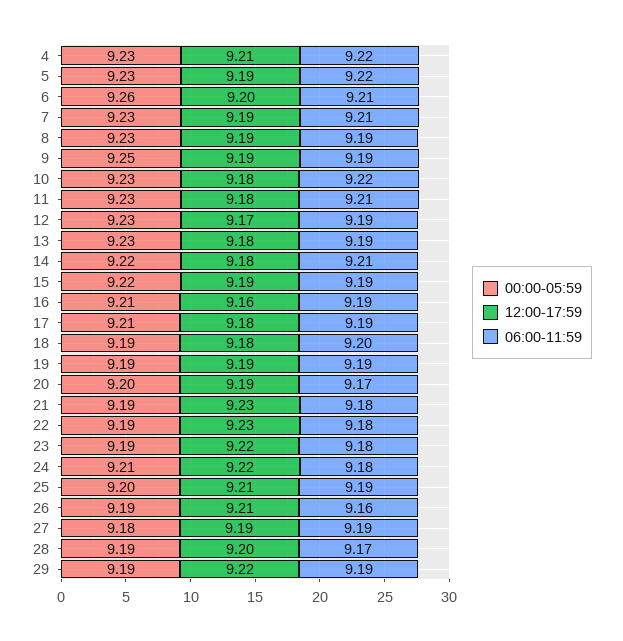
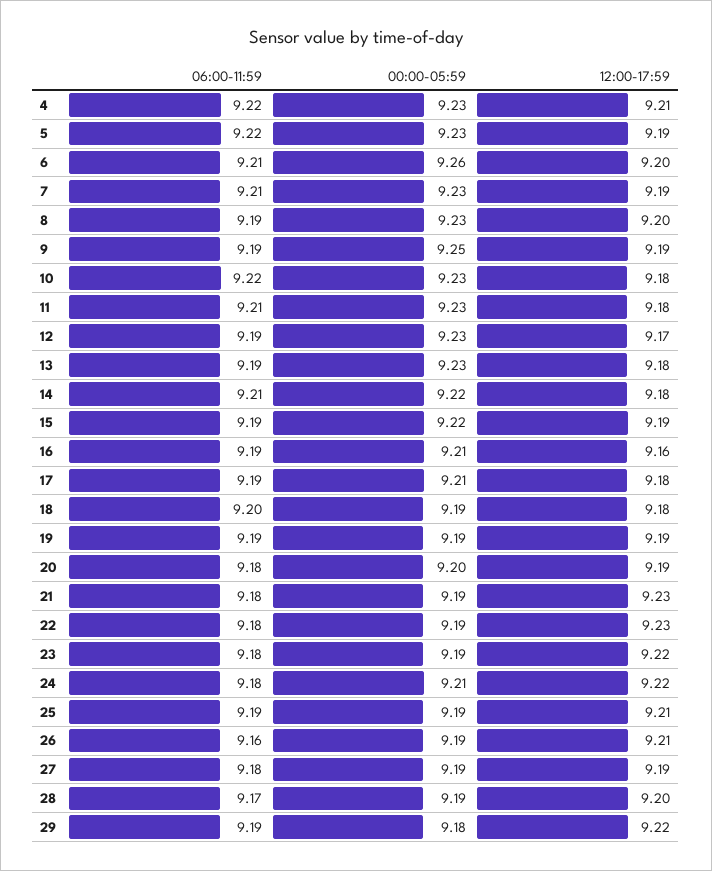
12:00-17:59, 8: 9.19 -> 9.2
06:00-11:59, 20: 9.17 -> 9.18
00:00-05:59, 25: 9.2 -> 9.19
00:00-05:59, 27: 9.18 -> 9.19
06:00-11:59, 27: 9.19 -> 9.18
00:00-05:59, 29: 9.19 -> 9.18

